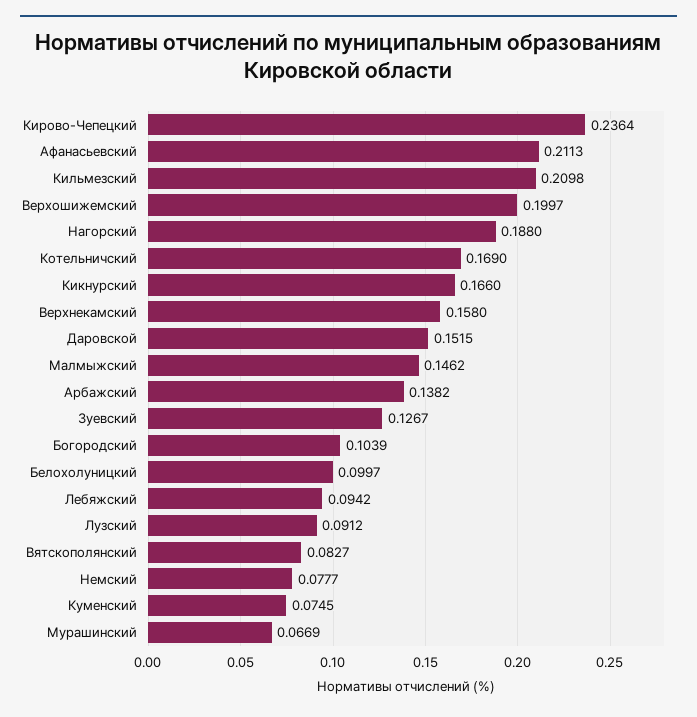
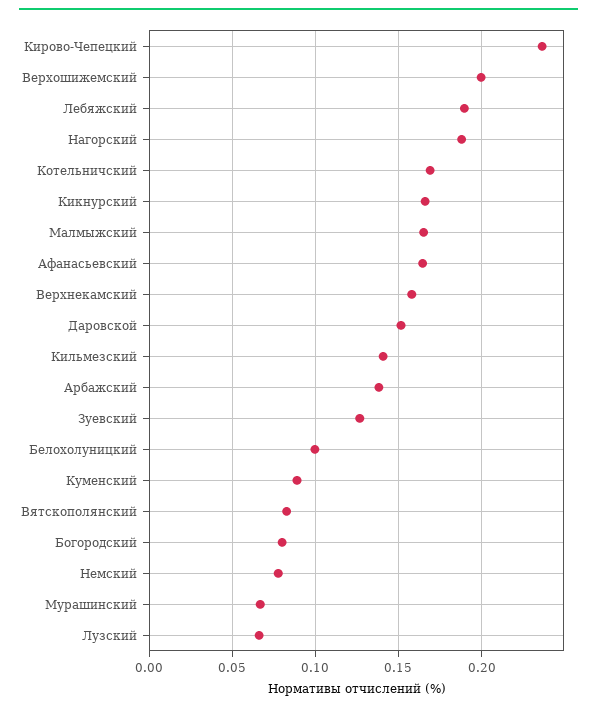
Афанасьевский: 0.2113 -> 0.165
Кильмезский: 0.2098 -> 0.14
Малмыжский: 0.1462 -> 0.165
Богородский: 0.1039 -> 0.08
Лебяжский: 0.0942 -> 0.19
Лузский: 0.0912 -> 0.065
Куменский: 0.0745 -> 0.09

